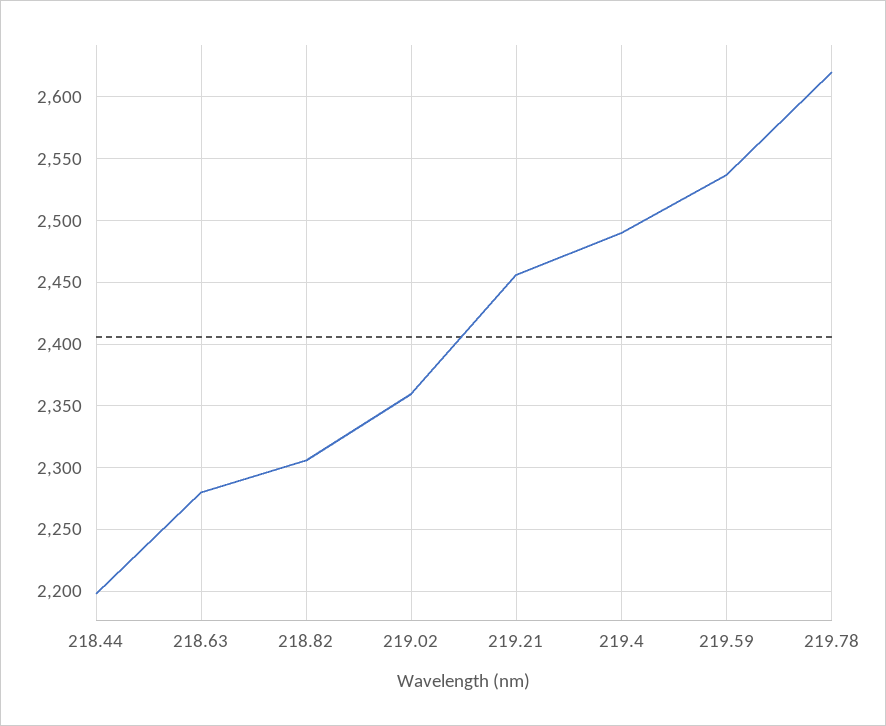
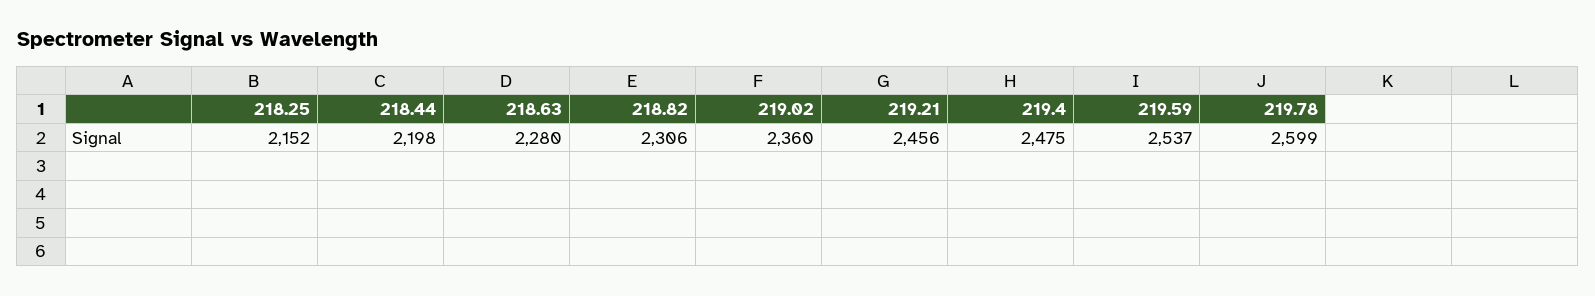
219.4: 2490 -> 2475
219.78: 2620 -> 2599
218.25: none -> 2152

